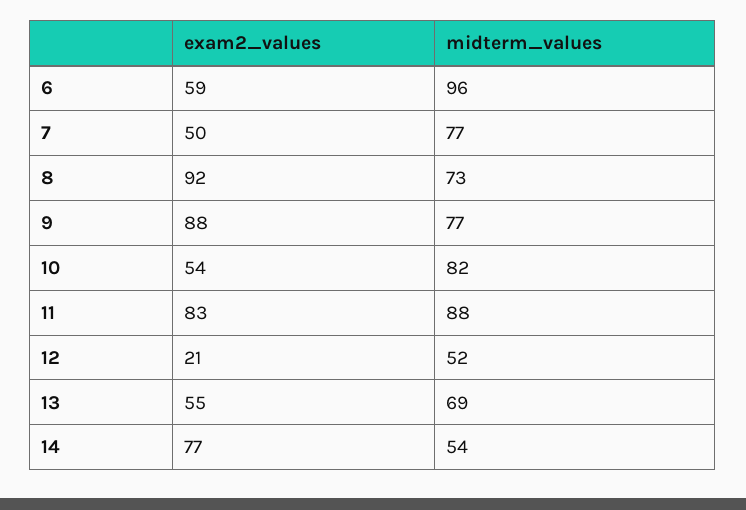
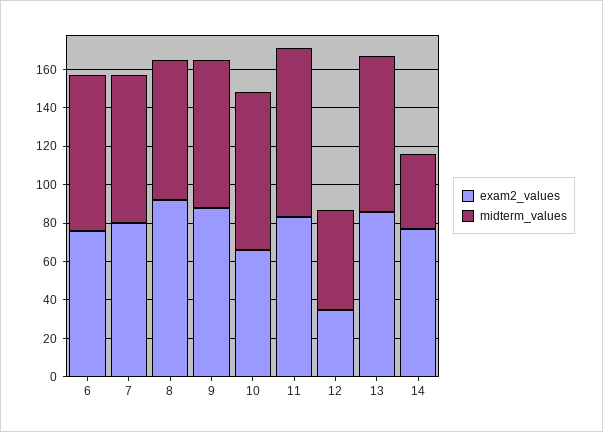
exam2_values, 6: 59 -> 75
midterm_values, 6: 96 -> 80
exam2_values, 7: 50 -> 80
exam2_values, 10: 54 -> 65
exam2_values, 12: 21 -> 35
exam2_values, 13: 55 -> 85
midterm_values, 13: 69 -> 80
midterm_values, 14: 54 -> 40

